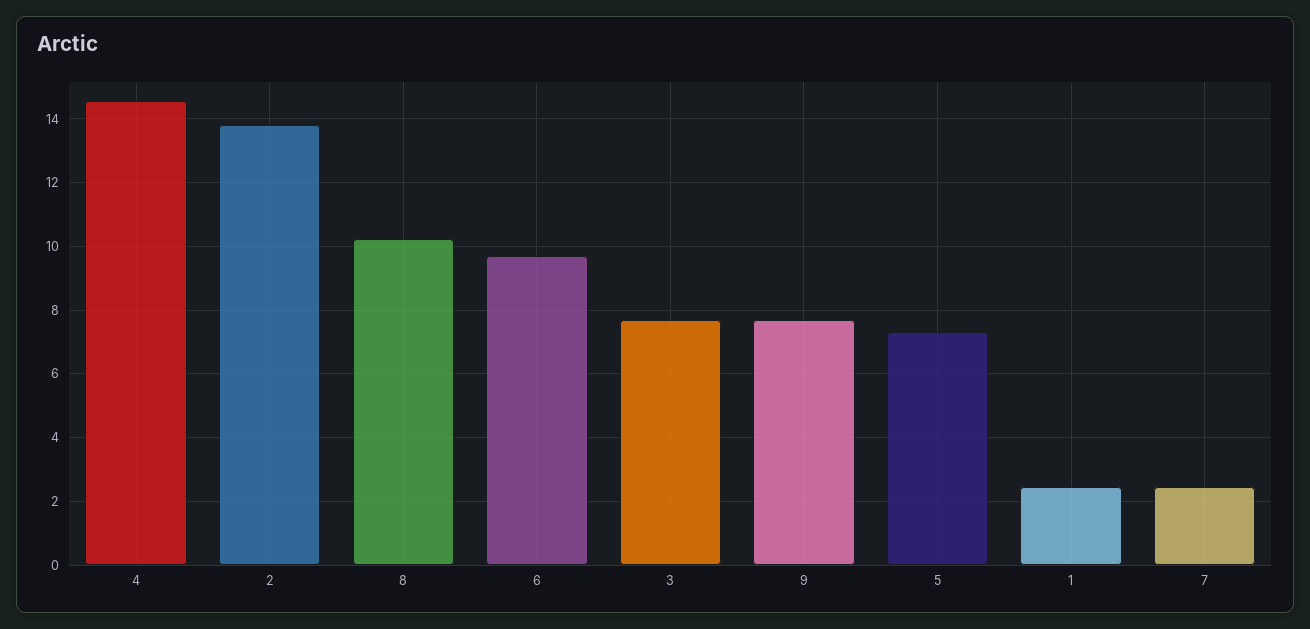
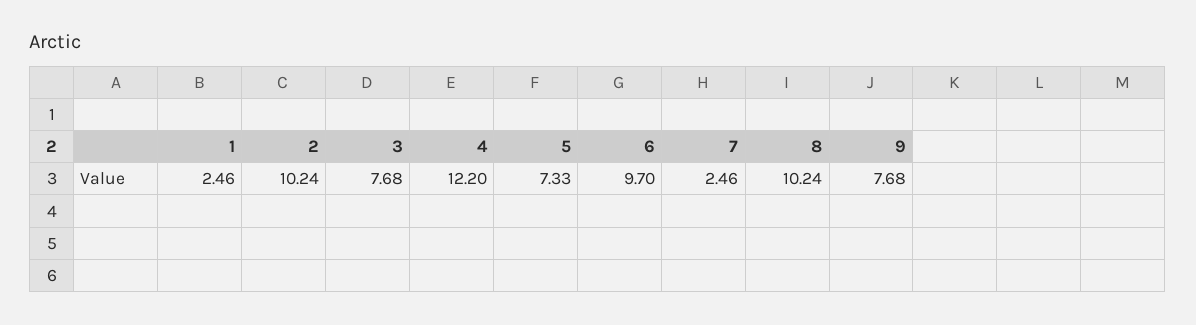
4: 14.6 -> 12.2
2: 13.8 -> 10.24

